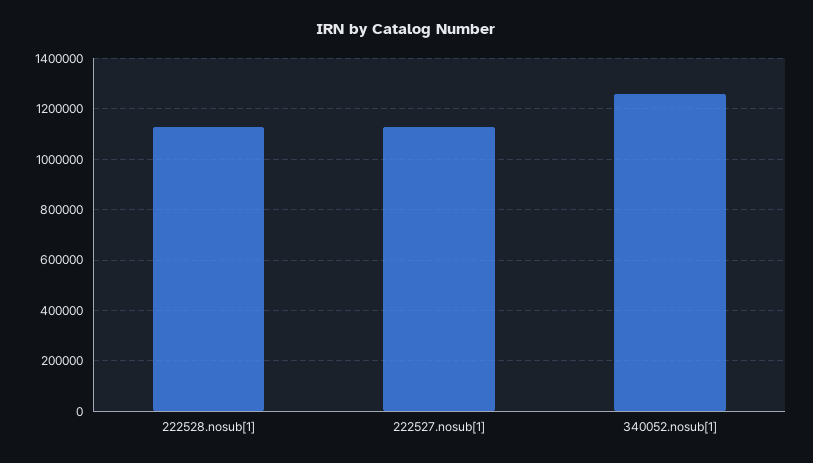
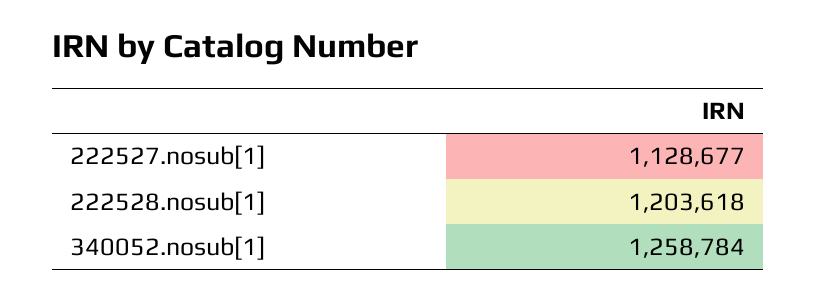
222528.nosub[1]: 1125000 -> 1203618

